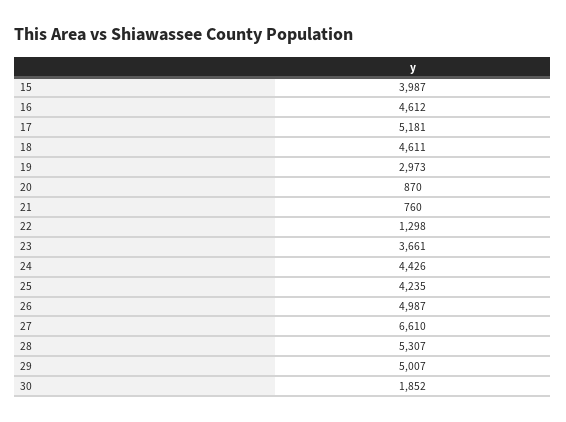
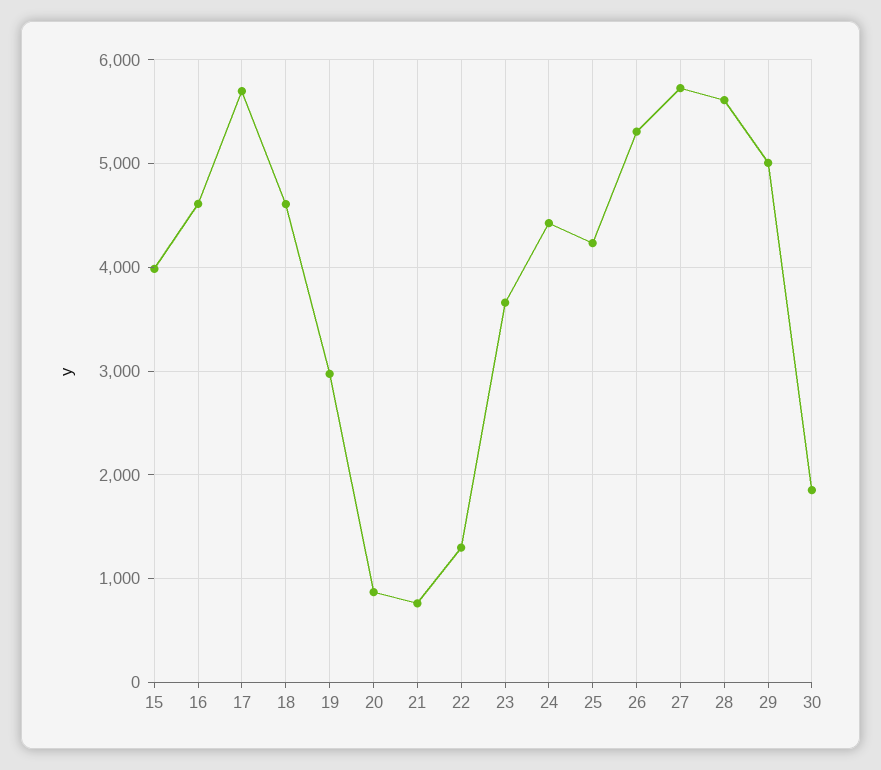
17: 5181 -> 5700
26: 4987 -> 5300
27: 6610 -> 5700
28: 5307 -> 5600

